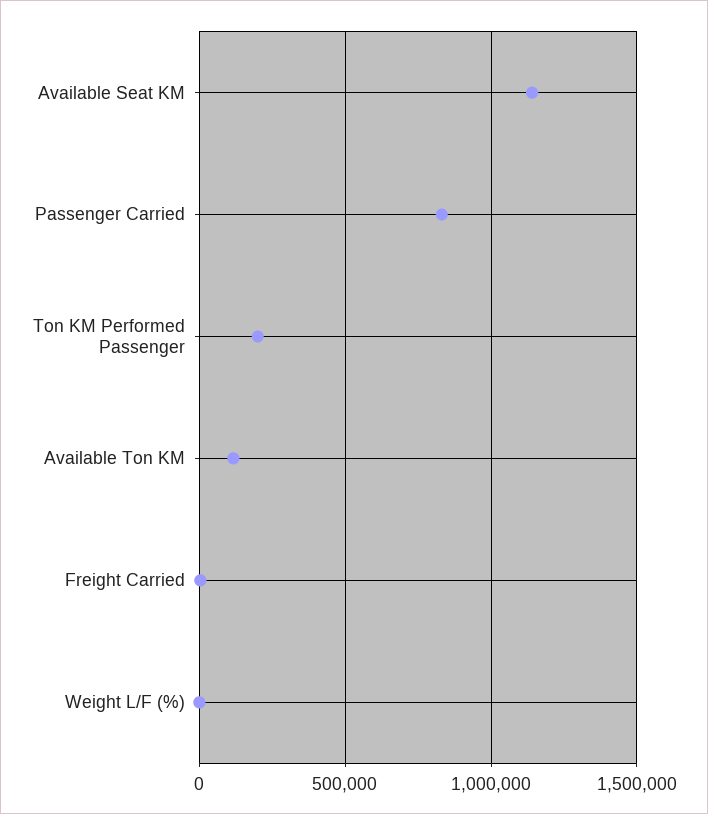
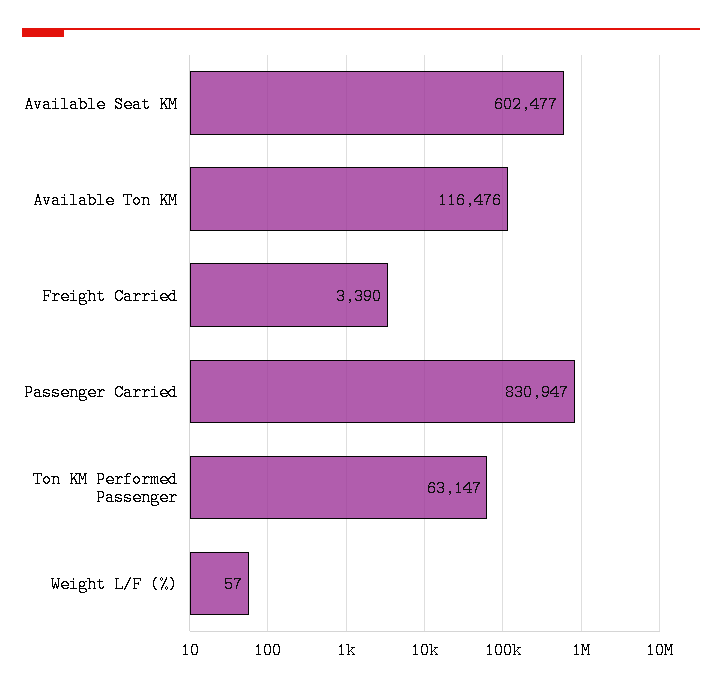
Available Seat KM: 1150000 -> 602477
Ton KM Performed Passenger: 200000 -> 63147

